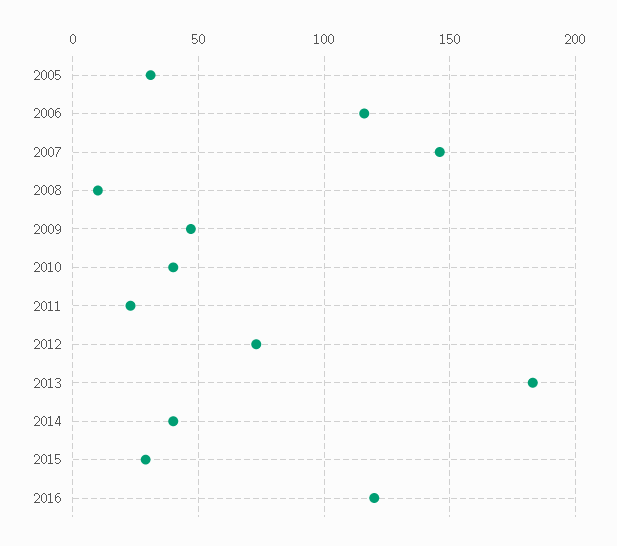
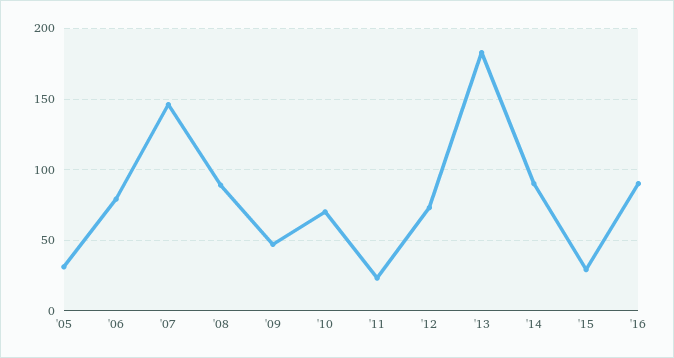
2006: 115 -> 80
2008: 10 -> 90
2010: 40 -> 70
2014: 40 -> 90
2016: 120 -> 90

